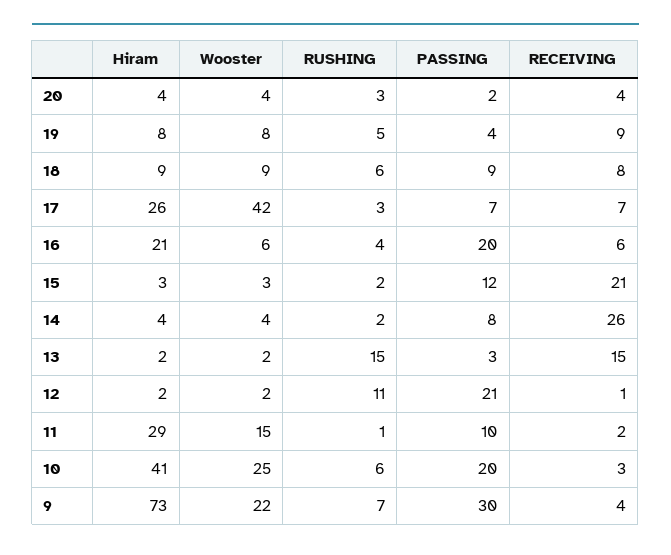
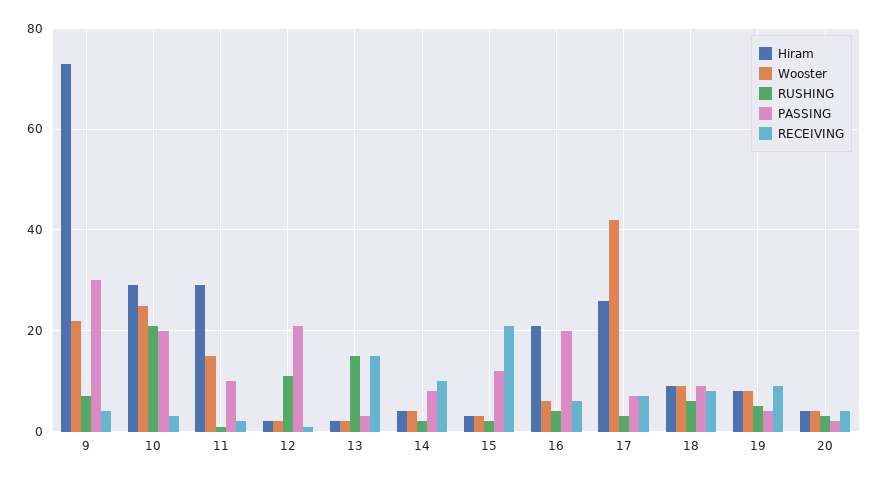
RECEIVING, 14: 26 -> 10
Hiram, 10: 41 -> 30
RUSHING, 10: 6 -> 20

